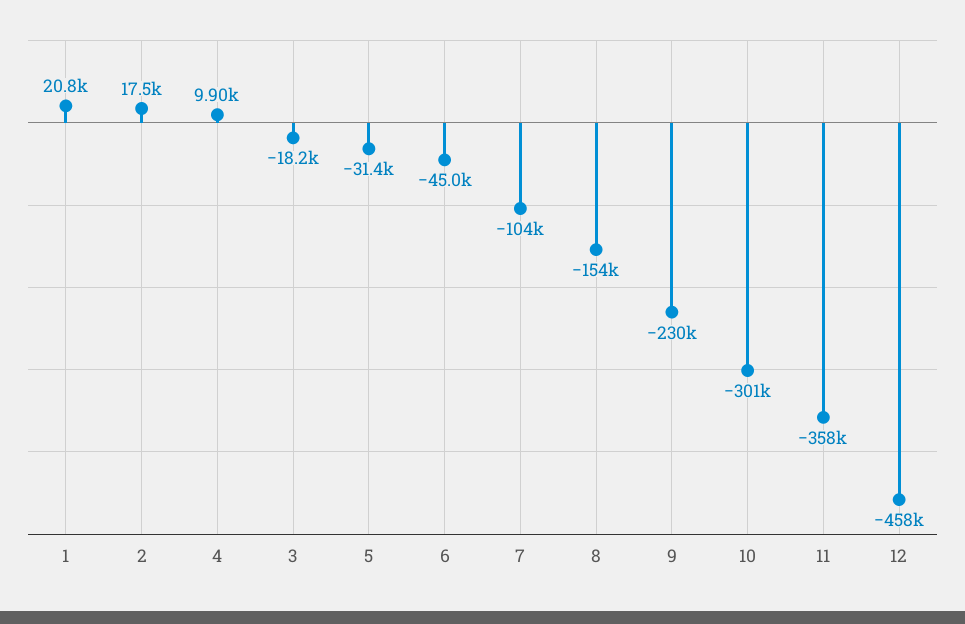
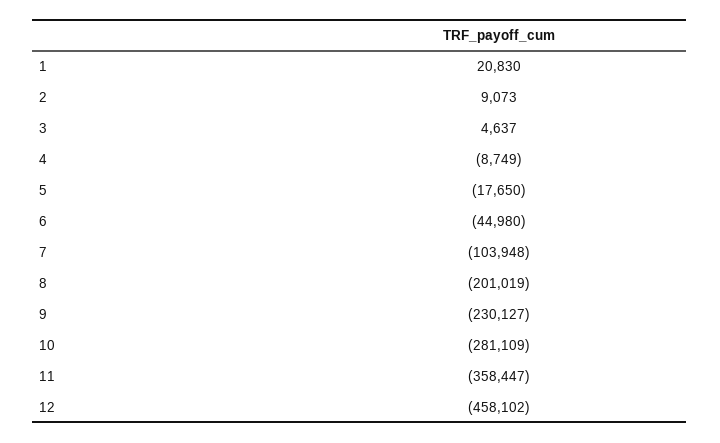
2: 17500 -> 9073
4: 9900 -> -8749
3: -18200 -> 4637
5: -31400 -> -17650
8: -154000 -> -201019
10: -301000 -> -281109

